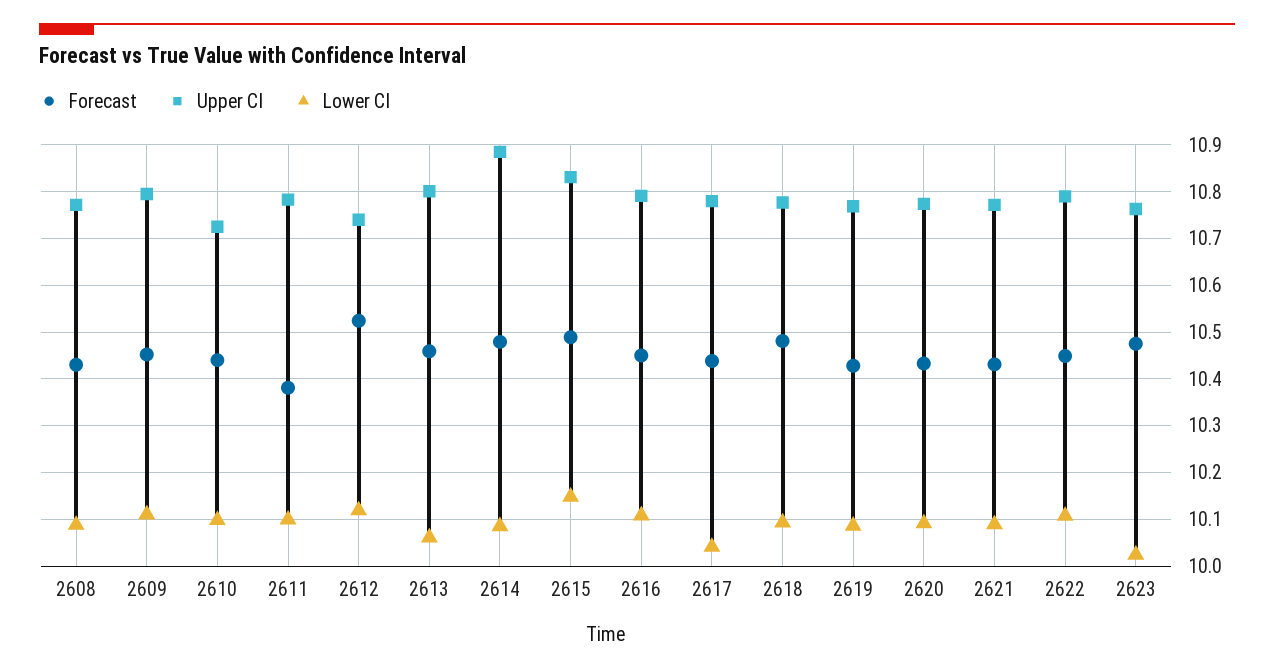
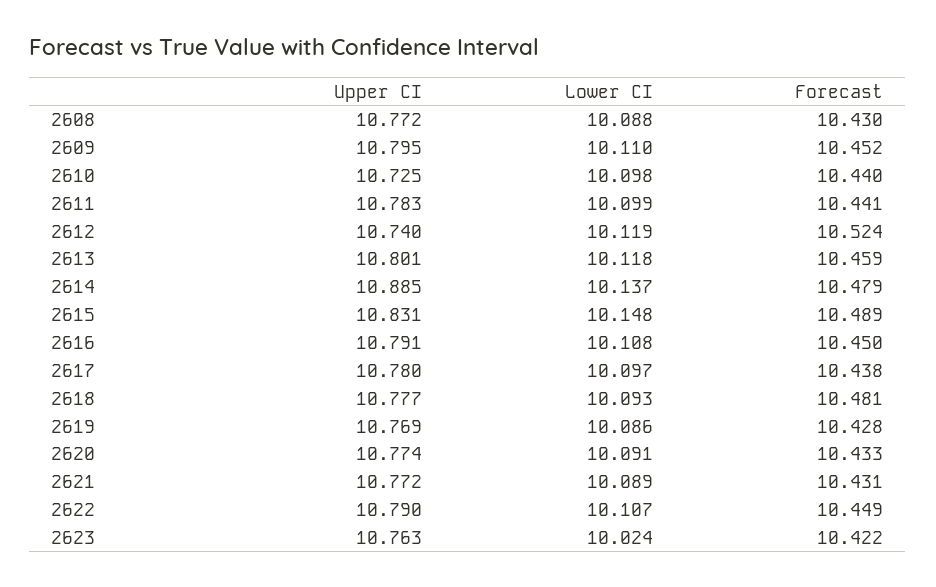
Forecast, 2611: 10.38 -> 10.441
Lower CI, 2613: 10.06 -> 10.118
Lower CI, 2614: 10.08 -> 10.137
Lower CI, 2617: 10.04 -> 10.097
Forecast, 2623: 10.48 -> 10.422

